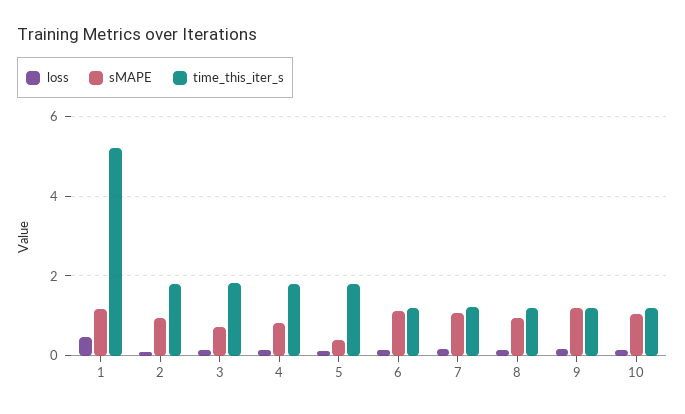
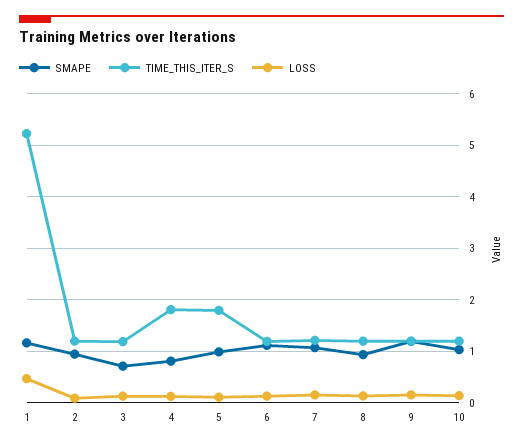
time_this_iter_s, 2: 1.8 -> 1.2
time_this_iter_s, 3: 1.8 -> 1.2
sMAPE, 5: 0.4 -> 1

